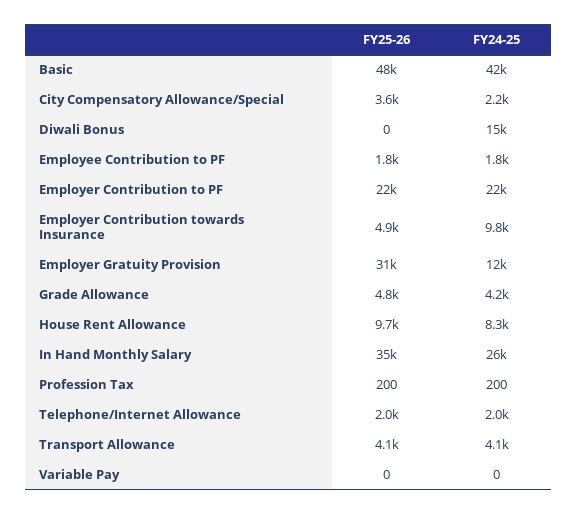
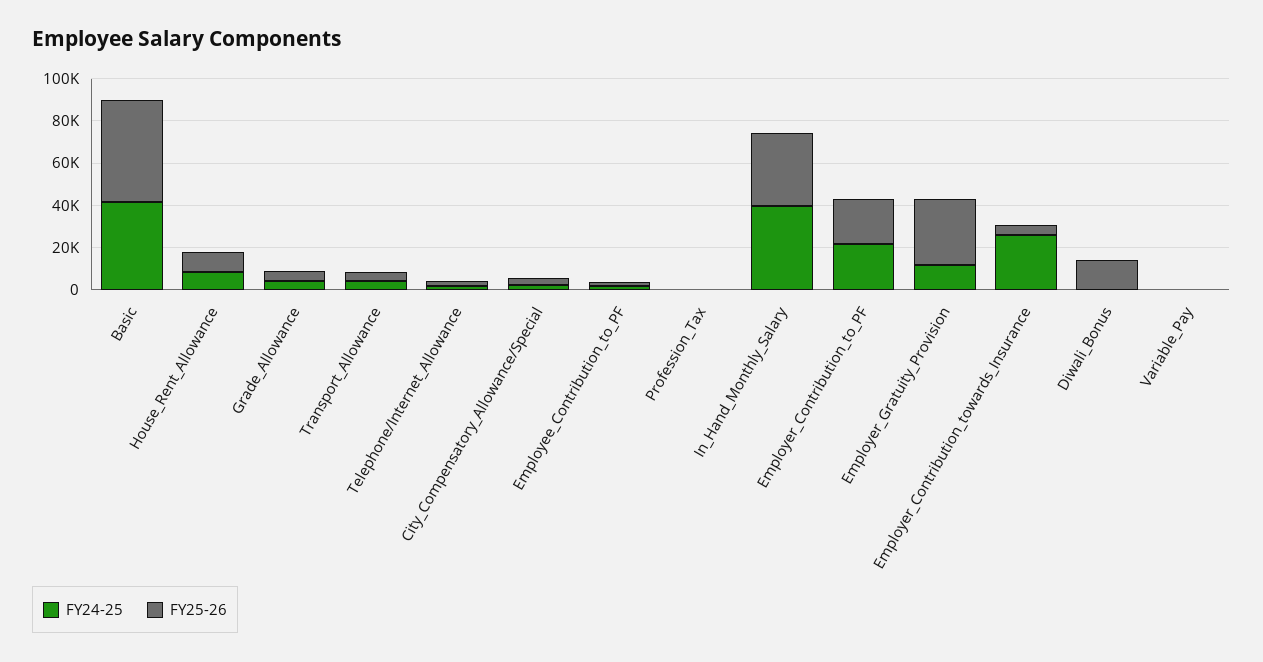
FY25-26, Diwali Bonus: 0 -> 15000
FY24-25, Diwali Bonus: 15000 -> 0
FY24-25, Employer Contribution towards Insurance: 9800 -> 25000
FY24-25, In Hand Monthly Salary: 26000 -> 40000

